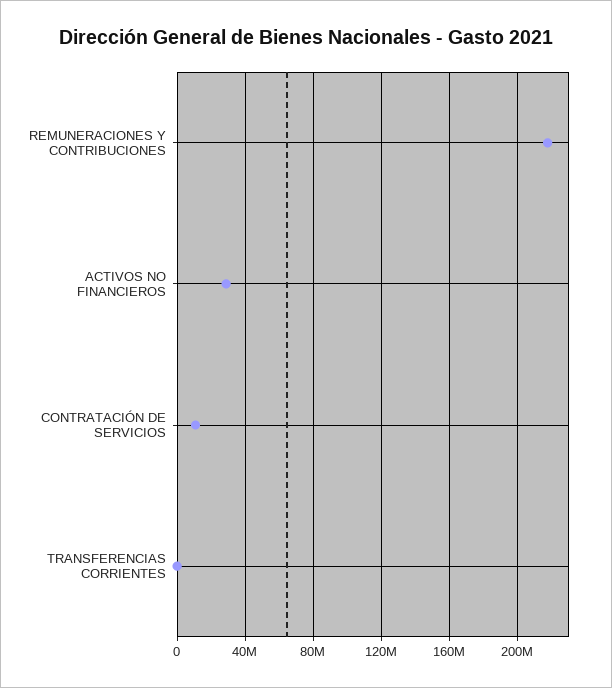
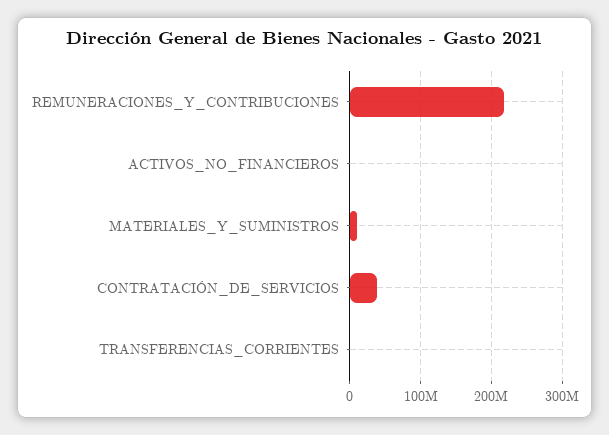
ACTIVOS NO FINANCIEROS: 30000000 -> 0
CONTRATACIÓN DE SERVICIOS: 10000000 -> 40000000
MATERIALES_Y_SUMINISTROS: none -> 10000000

